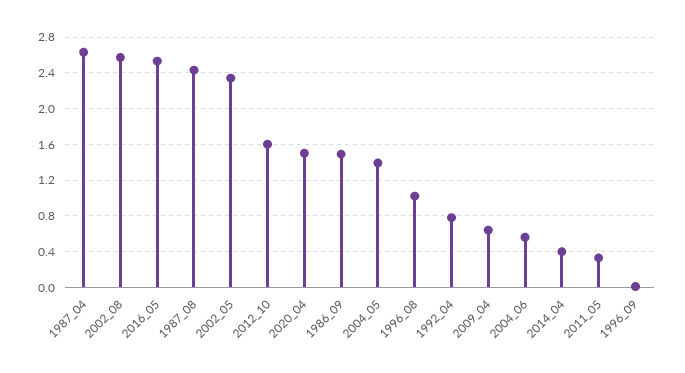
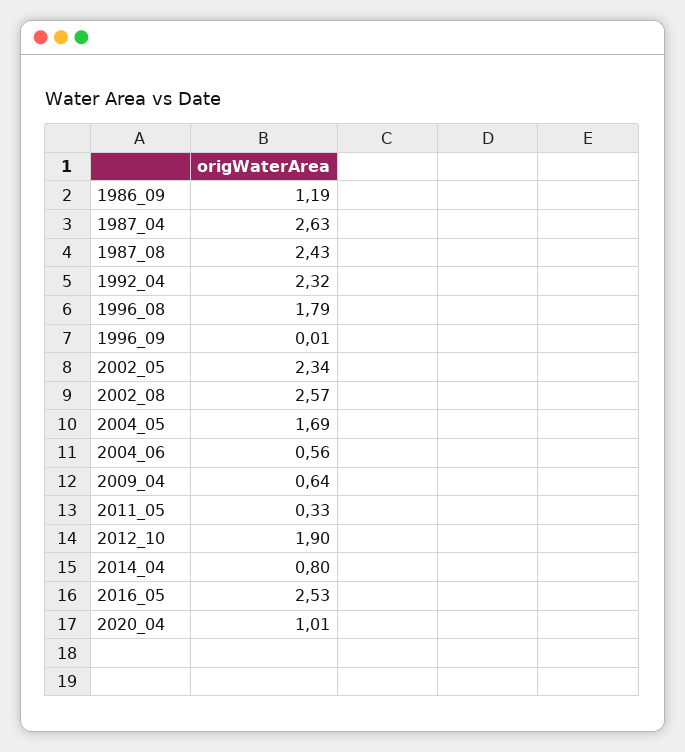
2012_10: 1.6 -> 1.9
2020_04: 1.5 -> 1.01
1986_09: 1.5 -> 1.19
2004_05: 1.4 -> 1.69
1996_08: 1 -> 1.79
1992_04: 0.8 -> 2.32
2014_04: 0.4 -> 0.8

